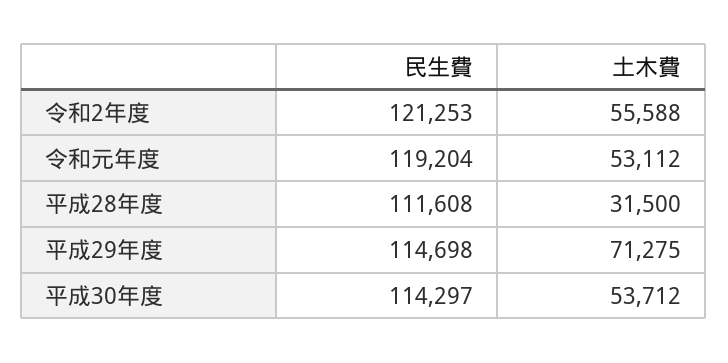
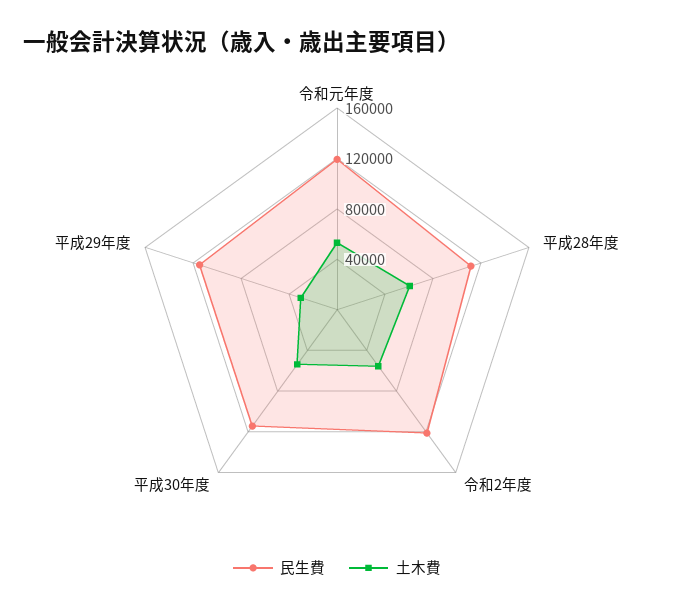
土木費, 平成28年度: 31500 -> 60000
土木費, 平成29年度: 71275 -> 30000

